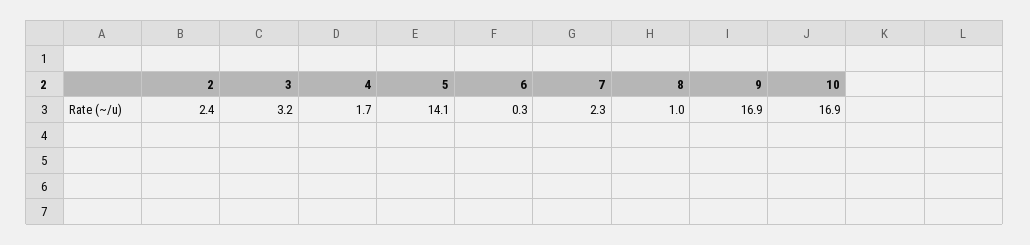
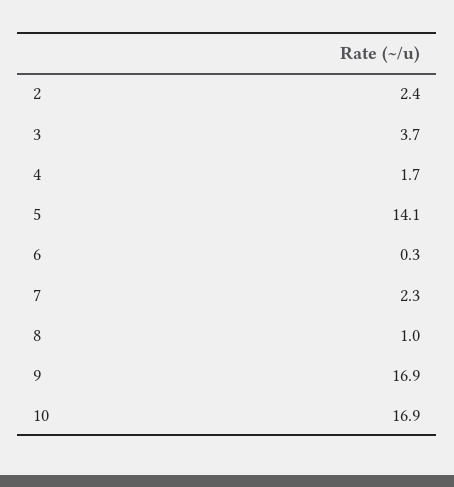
3: 3.2 -> 3.7

